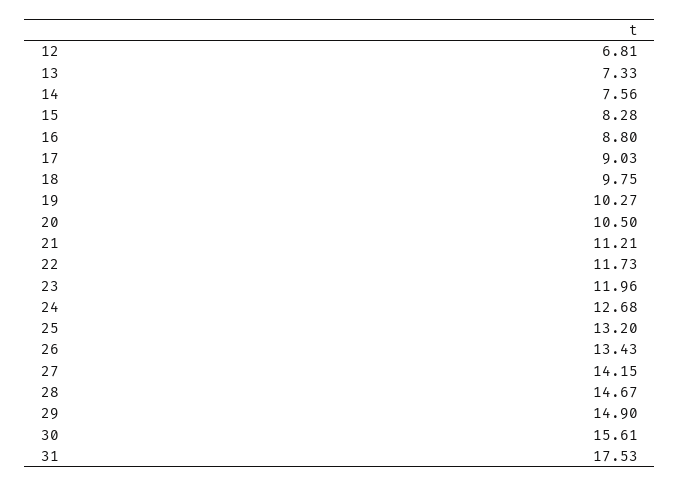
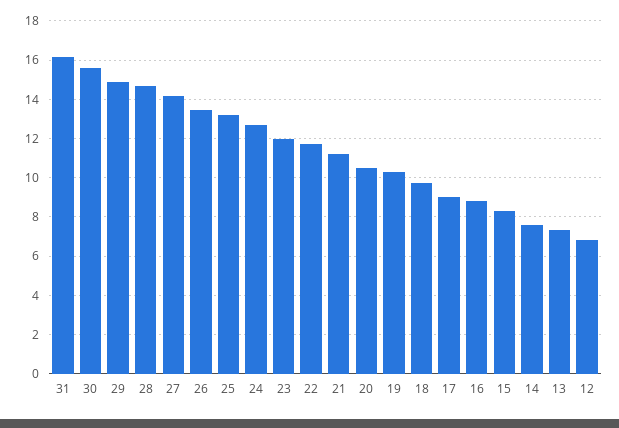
31: 17.53 -> 16

